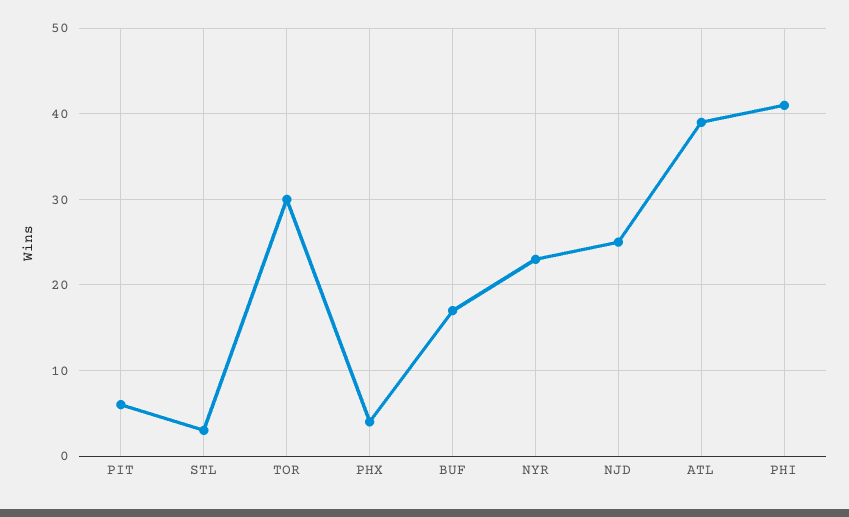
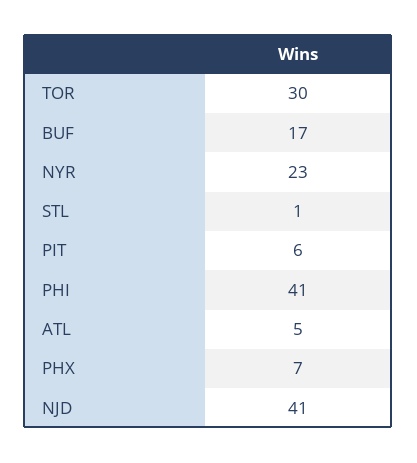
STL: 3 -> 1
PHX: 4 -> 7
NJD: 25 -> 41
ATL: 39 -> 5

